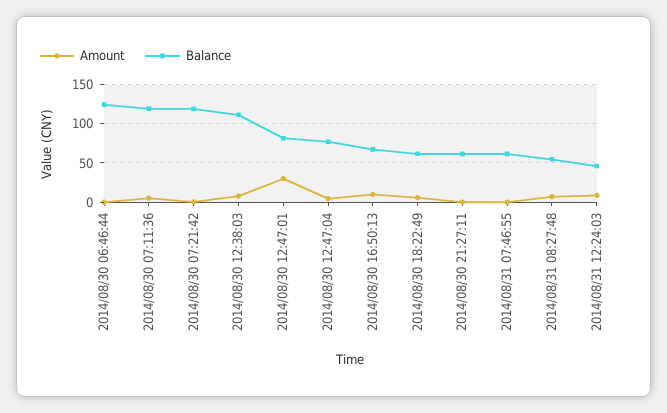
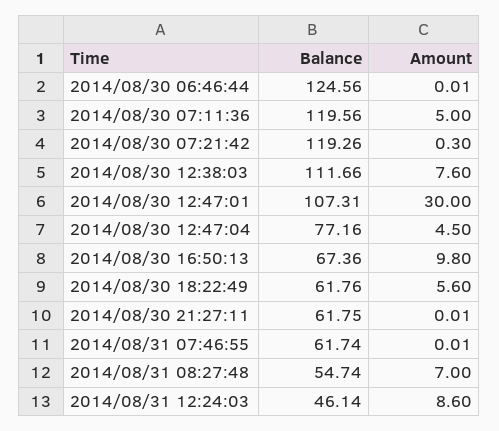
Balance, 2014/08/30 12:47:01: 80 -> 107.31

